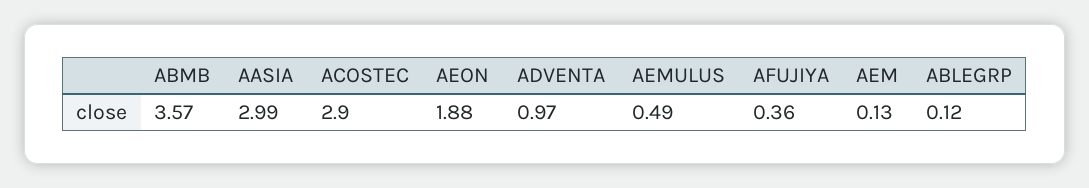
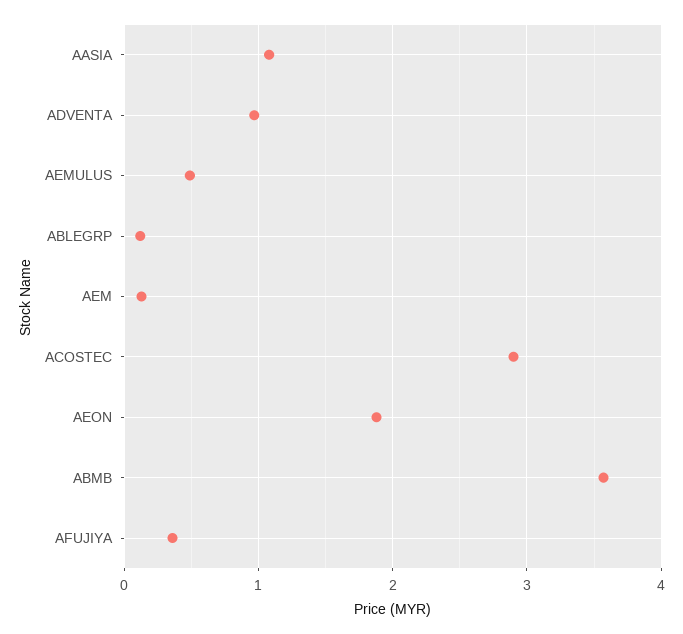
AASIA: 2.99 -> 1.1

